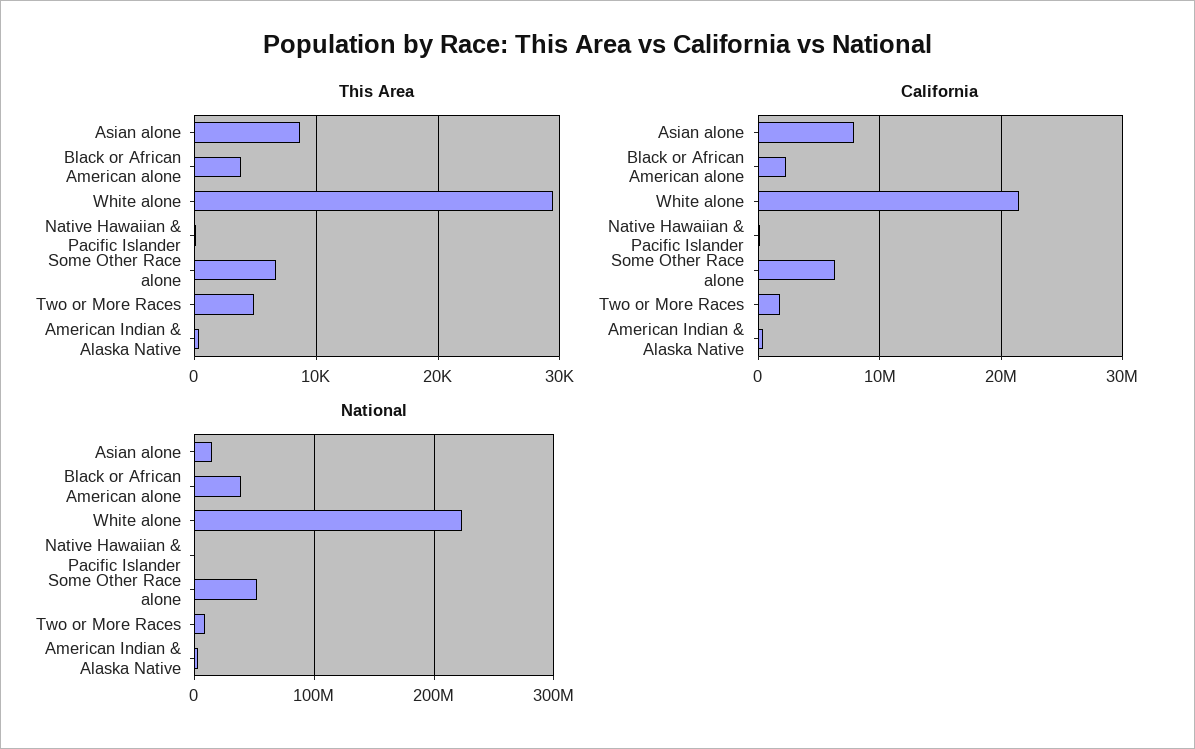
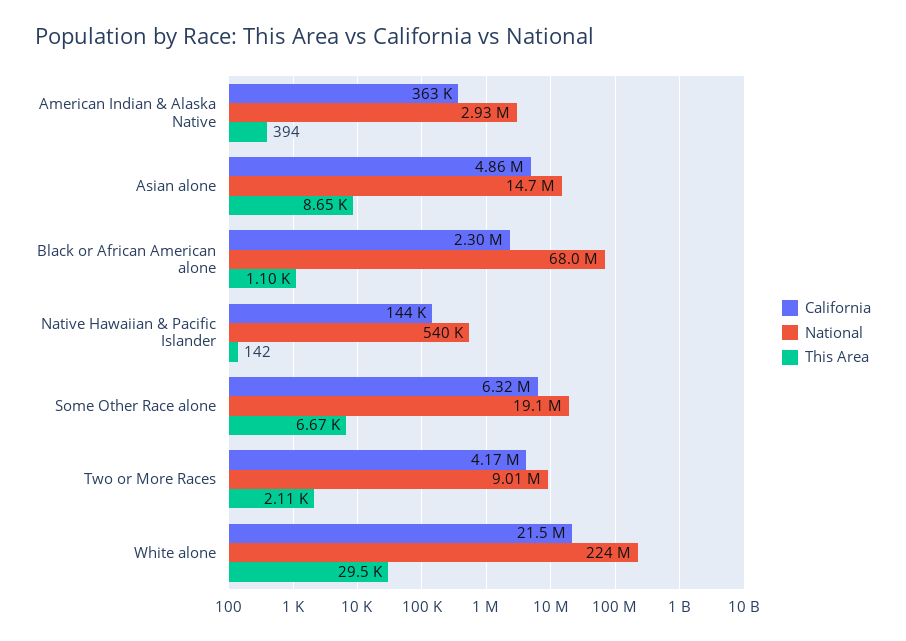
This Area, Black or African American alone: 4000 -> 1100
This Area, Two or More Races: 5000 -> 2110
California, Asian alone: 8000000 -> 4860000
California, Two or More Races: 2000000 -> 4170000
National, Black or African American alone: 40000000 -> 68000000
National, Some Other Race alone: 50000000 -> 19100000

